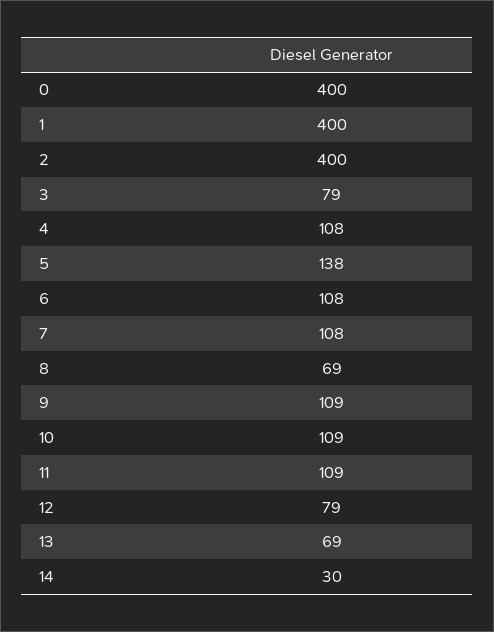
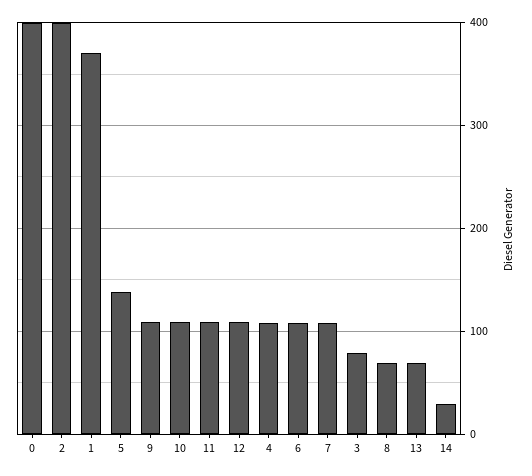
1: 400 -> 370
12: 79 -> 110

